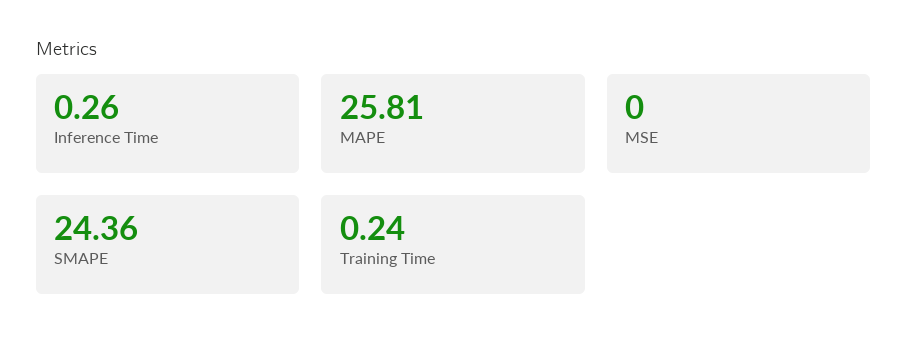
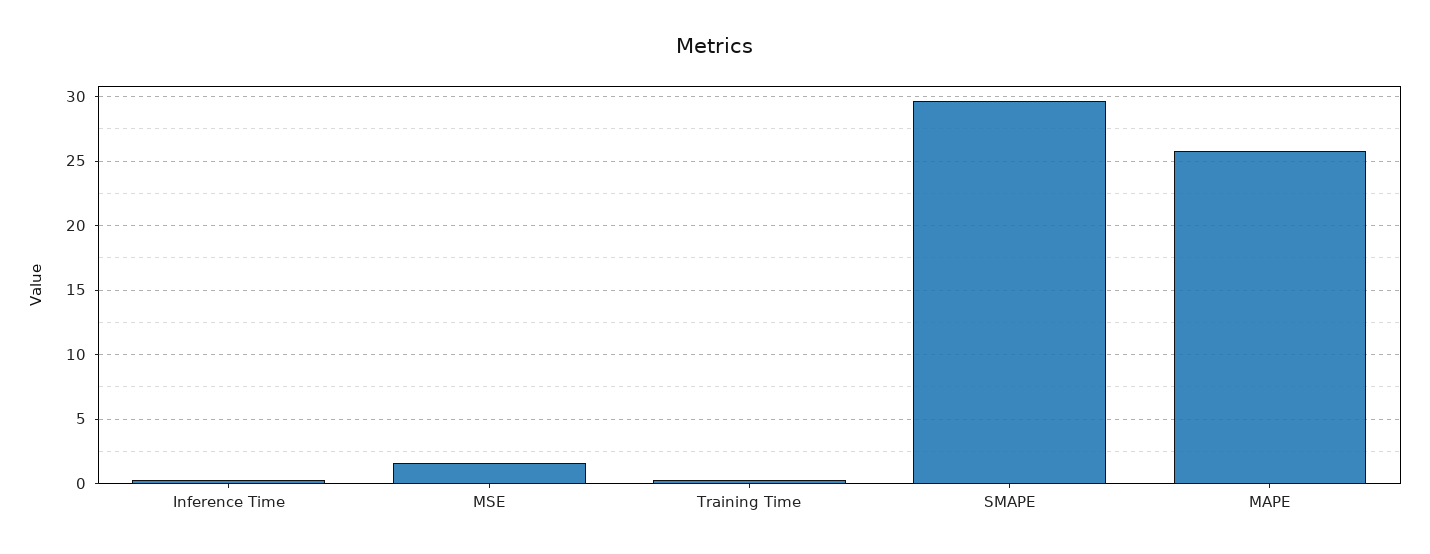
MSE: 0 -> 1.5
SMAPE: 24.36 -> 29.5

